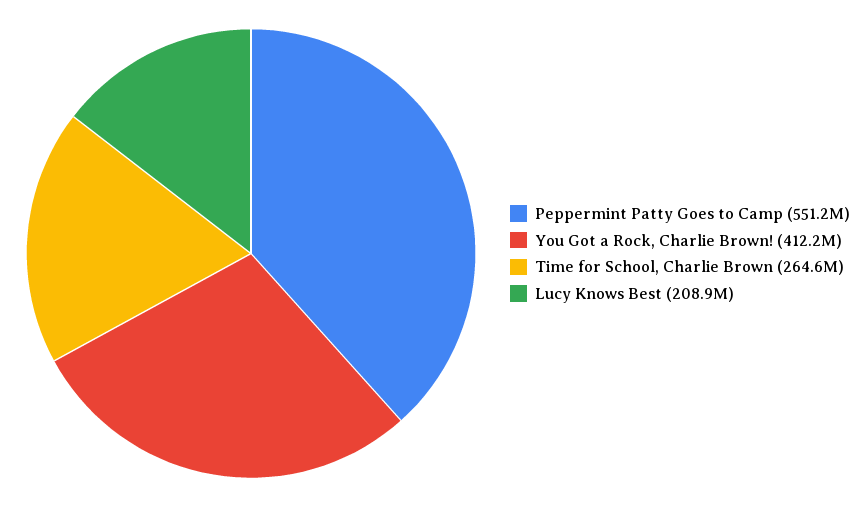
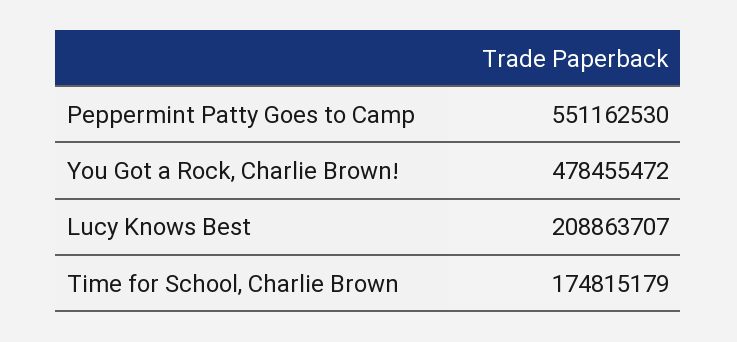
You Got a Rock, Charlie Brown!: 412200000 -> 478455472
Time for School, Charlie Brown: 264600000 -> 174815179

